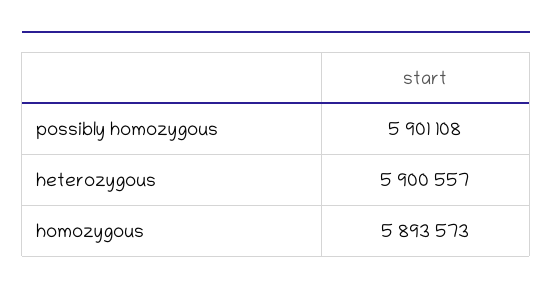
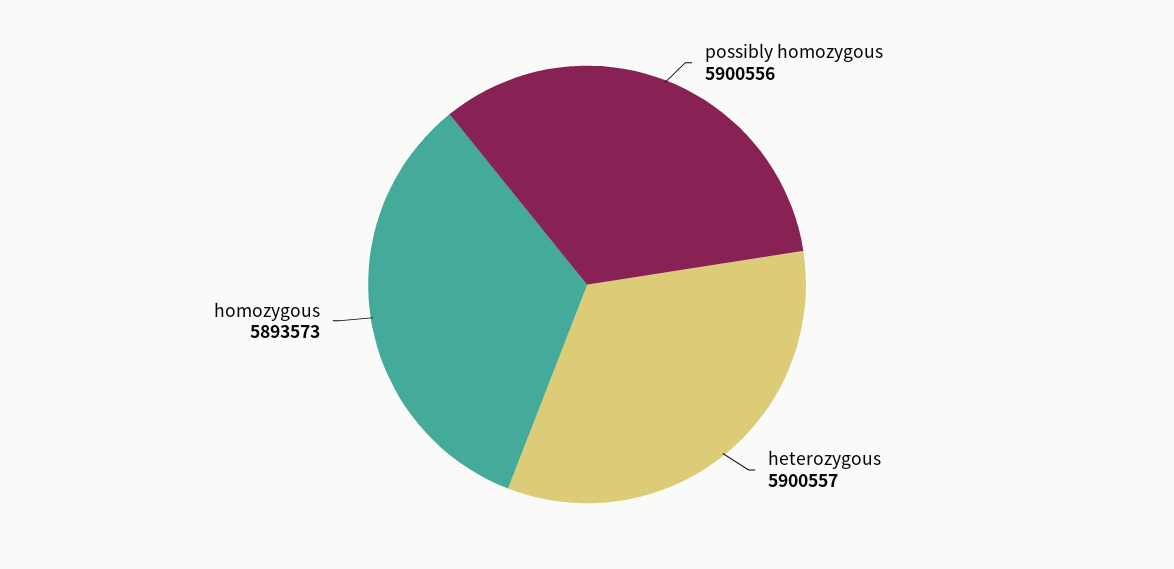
possibly homozygous: 5901108 -> 5900556

